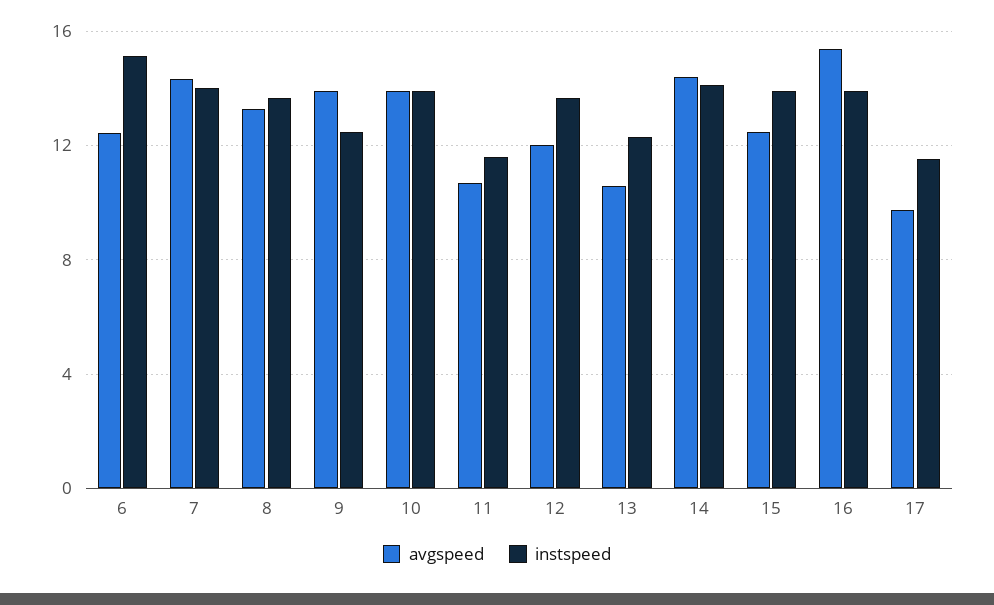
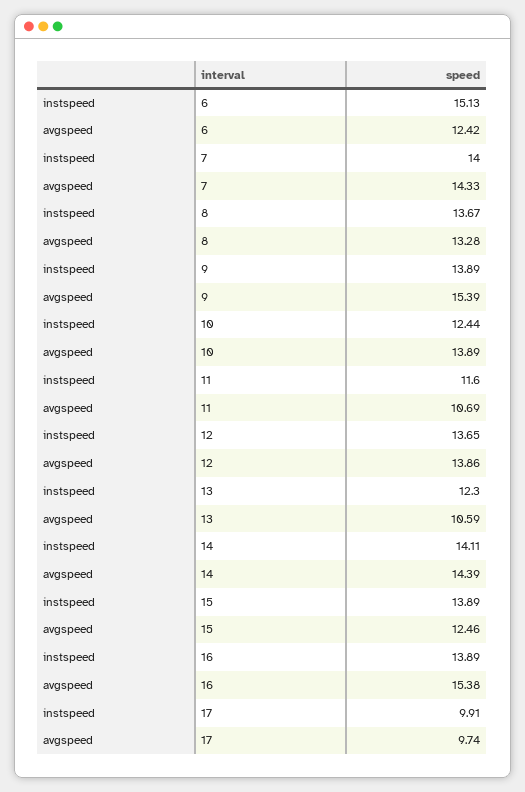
avgspeed, 9: 14 -> 15.39
instspeed, 9: 12.5 -> 13.89
instspeed, 10: 14 -> 12.44
avgspeed, 12: 12 -> 13.86
instspeed, 17: 11.5 -> 9.91

